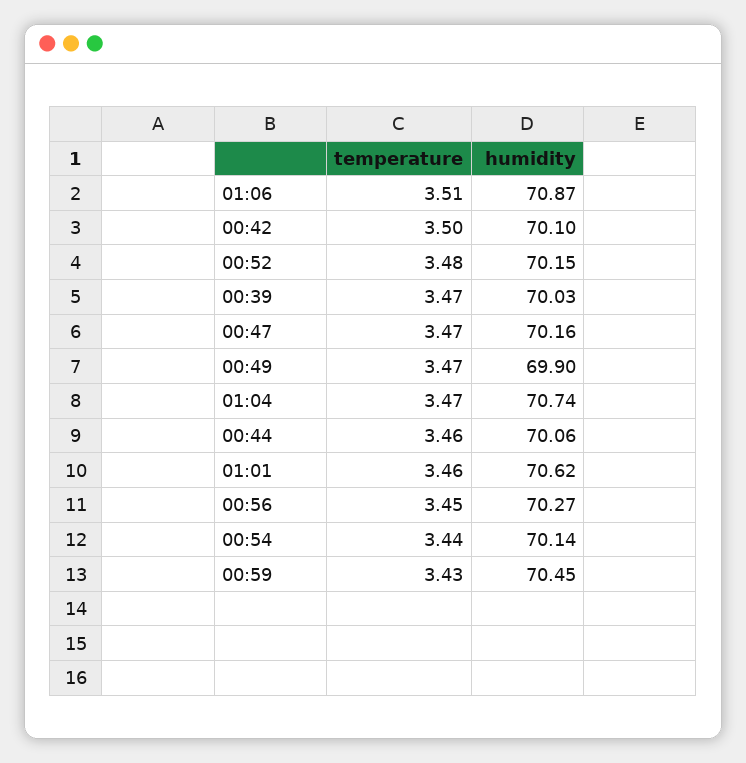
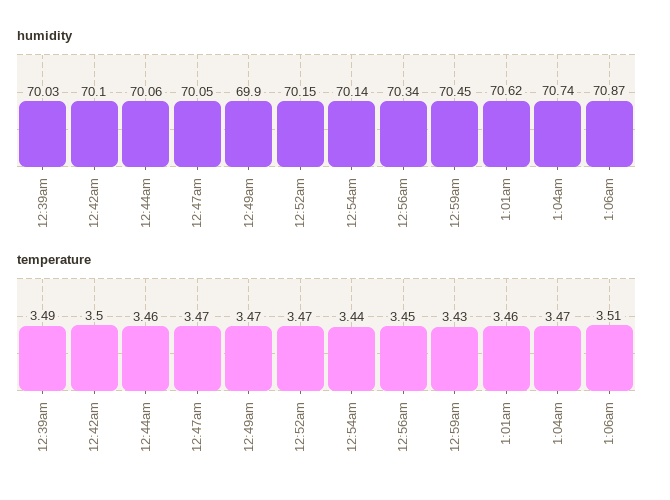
temperature, 00:52: 3.48 -> 3.47
temperature, 00:39: 3.47 -> 3.49
humidity, 00:47: 70.16 -> 70.05
humidity, 00:56: 70.27 -> 70.34

